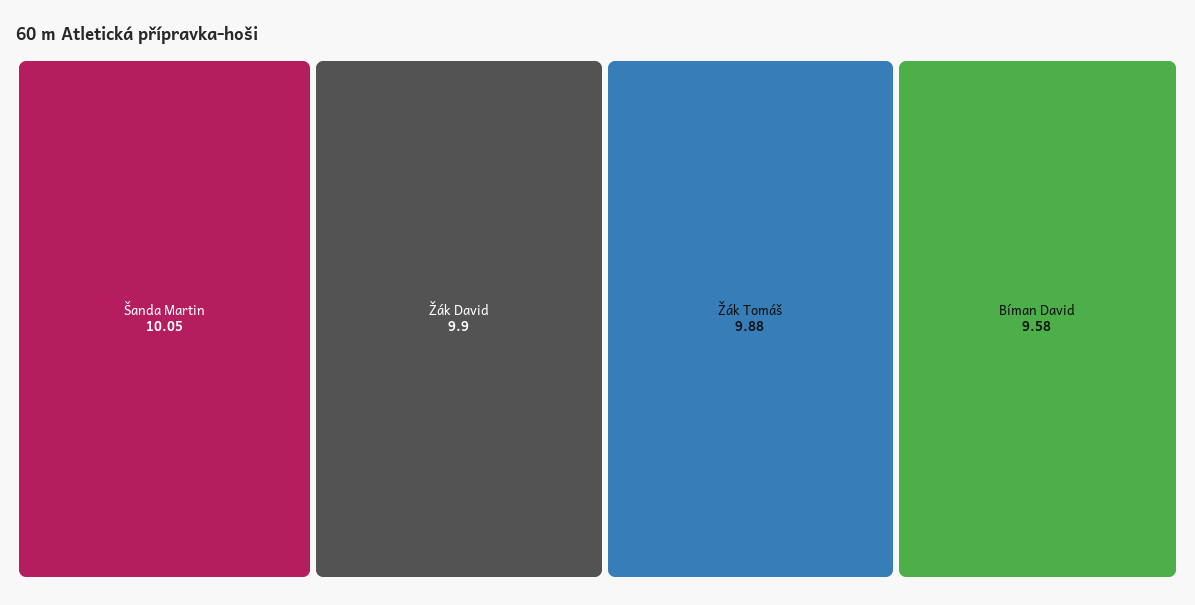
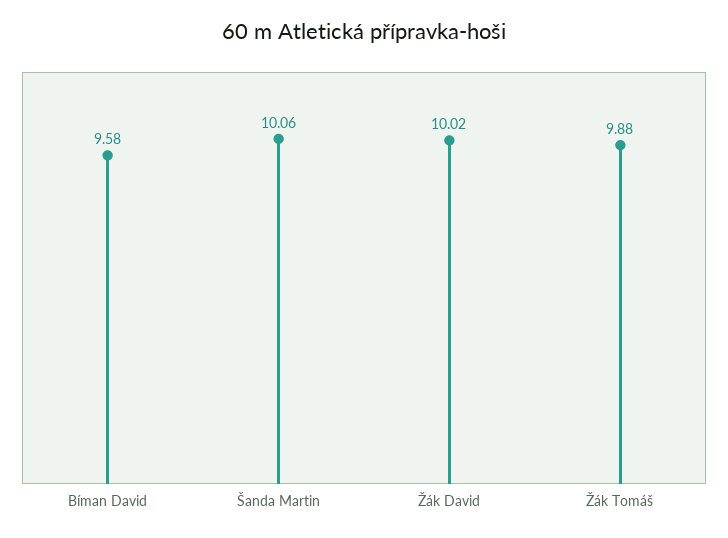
Šanda Martin: 10.05 -> 10.06
Žák David: 9.9 -> 10.02

